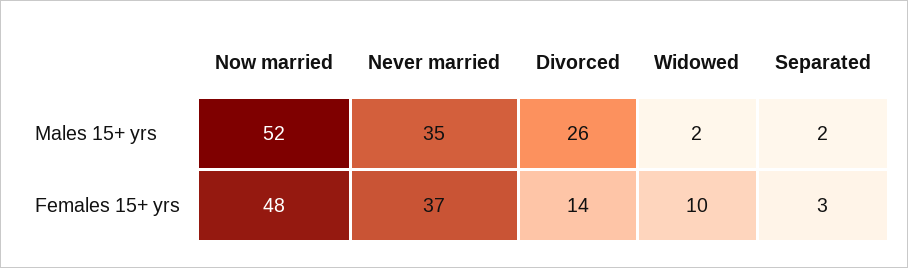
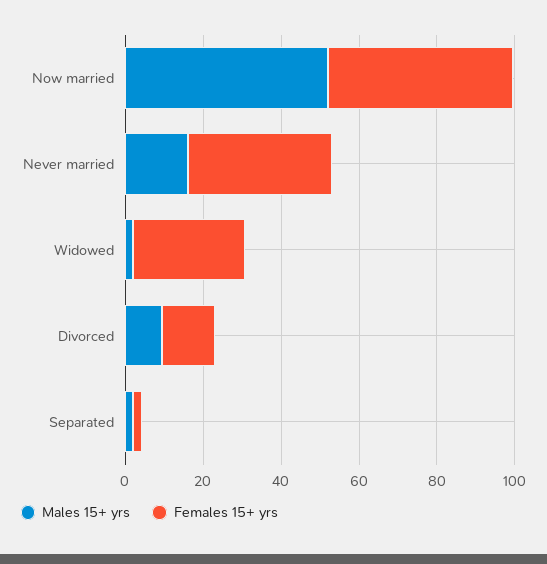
Males 15+ yrs, Never married: 35 -> 15
Males 15+ yrs, Divorced: 26 -> 10
Females 15+ yrs, Widowed: 10 -> 30

